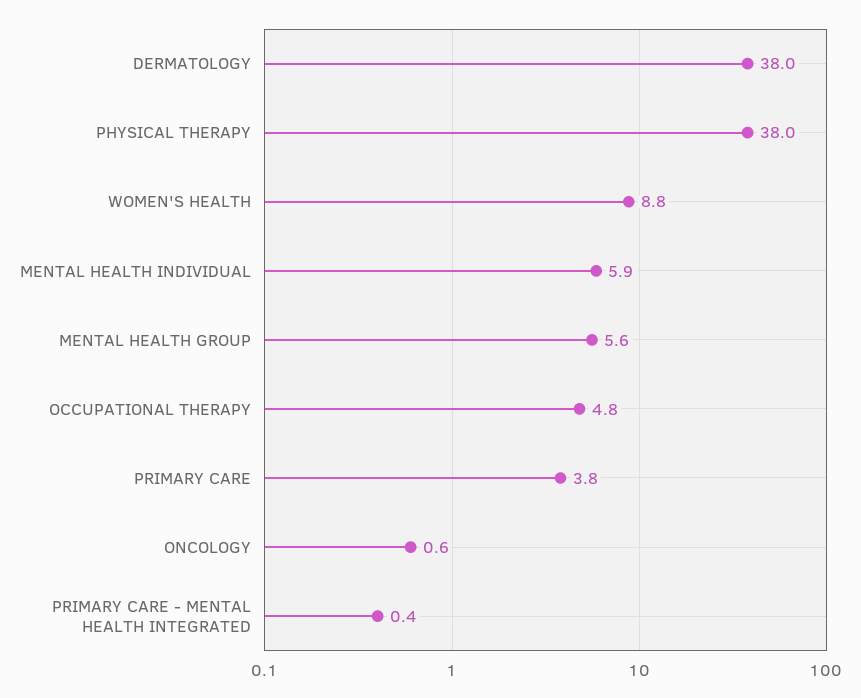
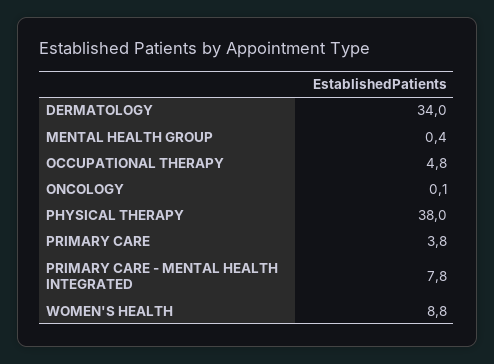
DERMATOLOGY: 38 -> 34
MENTAL HEALTH INDIVIDUAL: 5.9 -> none
MENTAL HEALTH GROUP: 5.6 -> 0.4
ONCOLOGY: 0.6 -> 0.1
PRIMARY CARE - MENTAL HEALTH INTEGRATED: 0.4 -> 7.8

